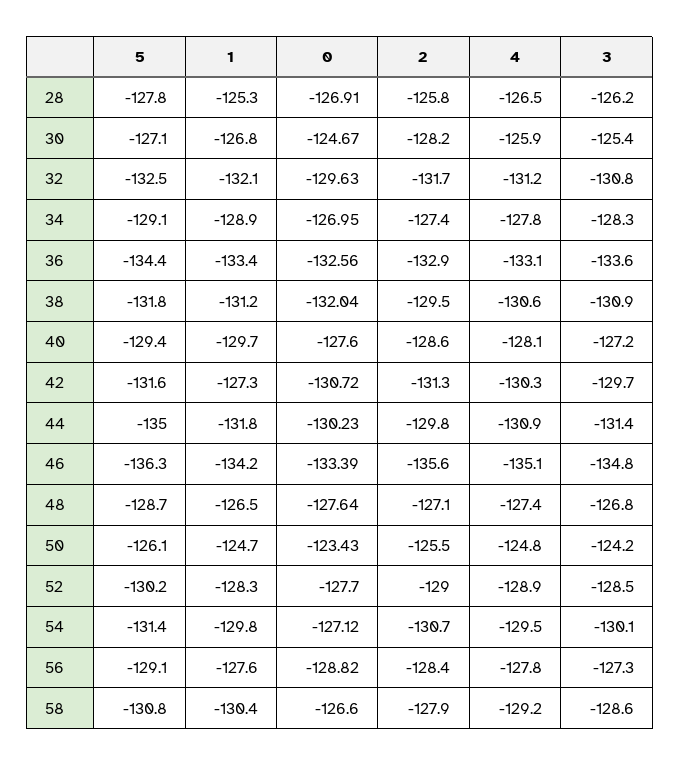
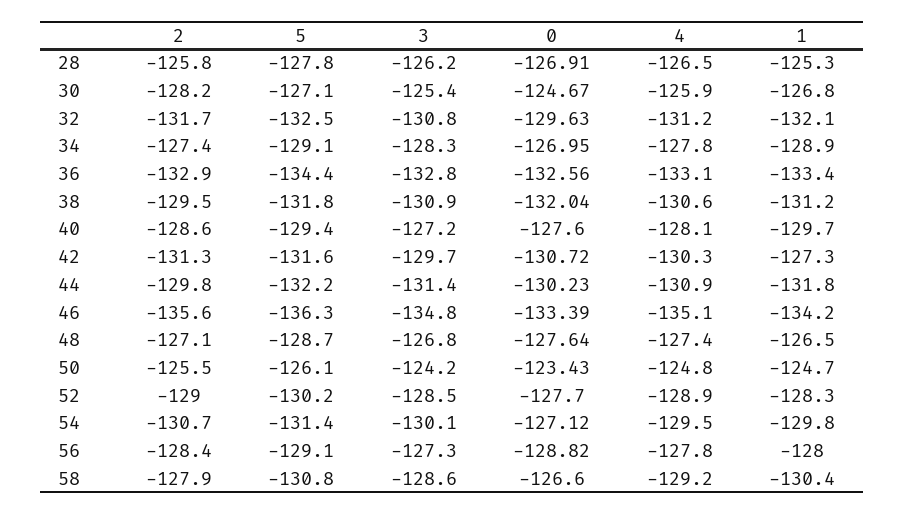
3, 36: -133.6 -> -132.8
5, 44: -135 -> -132.2
1, 56: -127.6 -> -128

